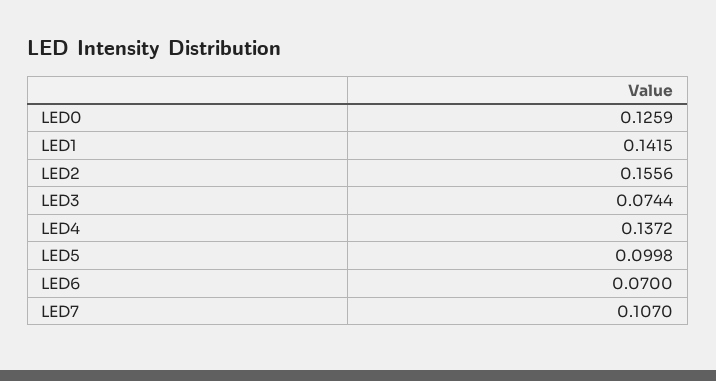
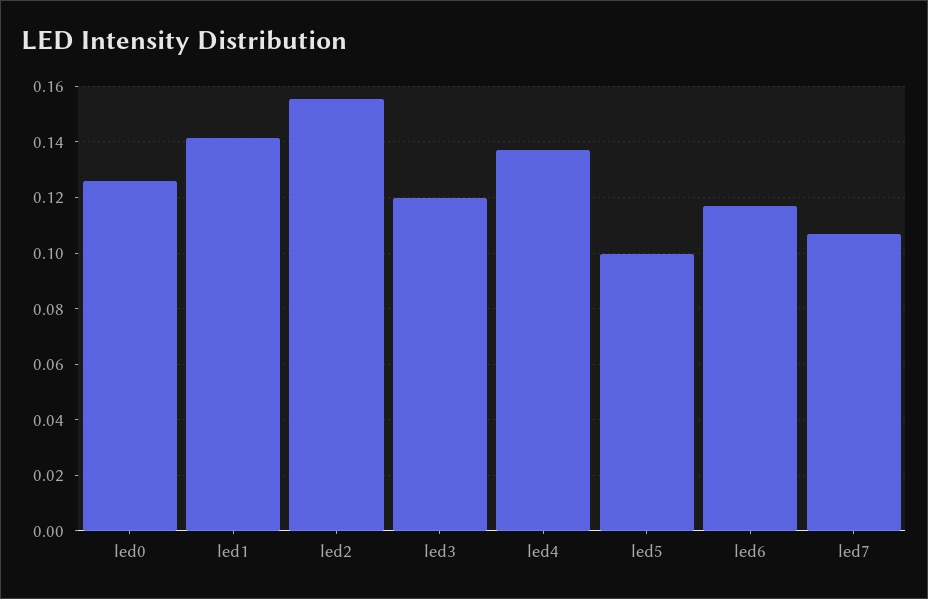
LED3: 0.0744 -> 0.12
LED6: 0.07 -> 0.1175

